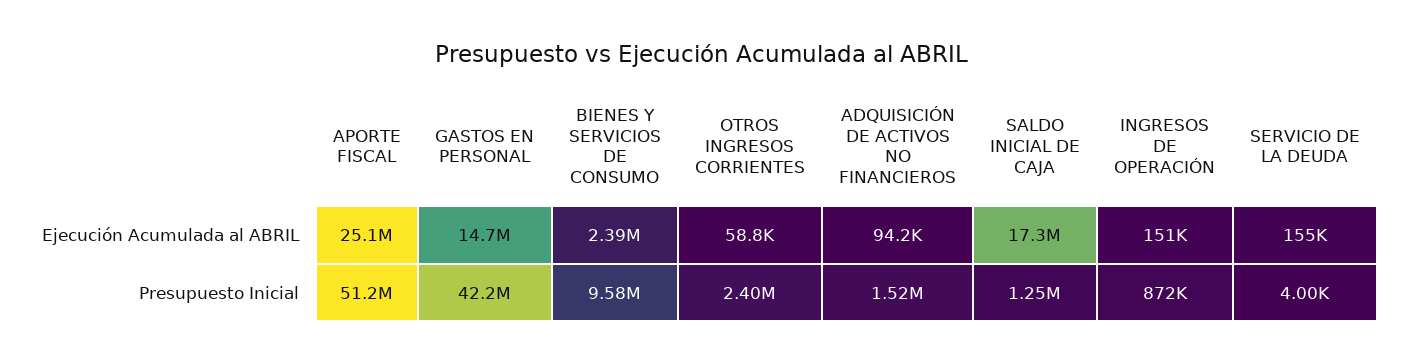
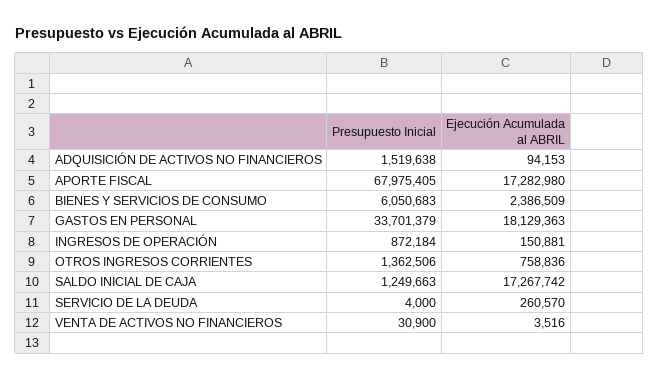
APORTE FISCAL, Ejecución Acumulada al ABRIL: 25100000 -> 17282980
GASTOS EN PERSONAL, Ejecución Acumulada al ABRIL: 14700000 -> 18129363
OTROS INGRESOS CORRIENTES, Ejecución Acumulada al ABRIL: 58800 -> 758836
SERVICIO DE LA DEUDA, Ejecución Acumulada al ABRIL: 155000 -> 260570
APORTE FISCAL, Presupuesto Inicial: 51200000 -> 67975405
GASTOS EN PERSONAL, Presupuesto Inicial: 42200000 -> 33701379
BIENES Y SERVICIOS DE CONSUMO, Presupuesto Inicial: 9580000 -> 6050683
OTROS INGRESOS CORRIENTES, Presupuesto Inicial: 2400000 -> 1362506
VENTA DE ACTIVOS NO FINANCIEROS, Presupuesto Inicial: none -> 30900
VENTA DE ACTIVOS NO FINANCIEROS, Ejecución Acumulada al ABRIL: none -> 3516

